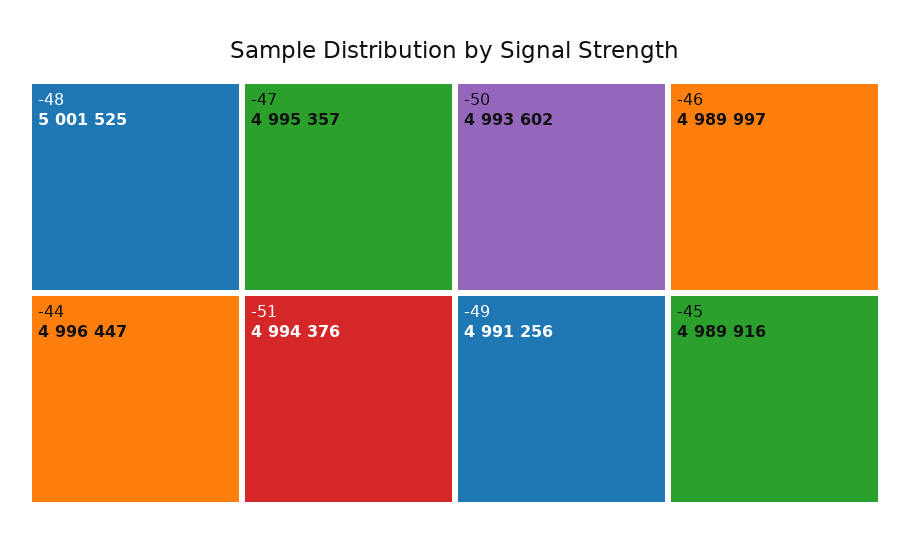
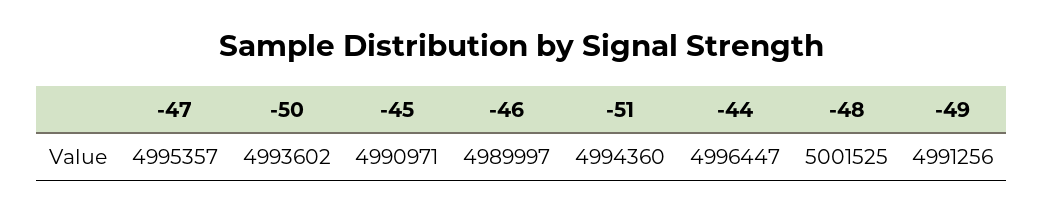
-51: 4994376 -> 4994360
-45: 4989916 -> 4990971

